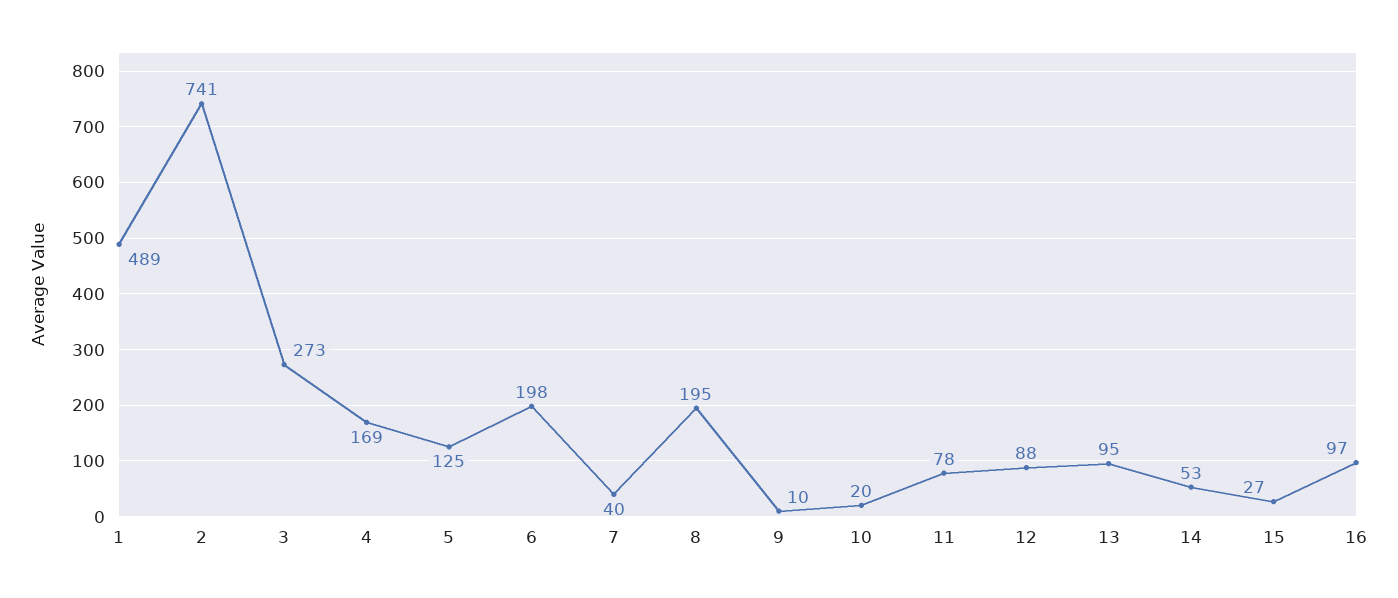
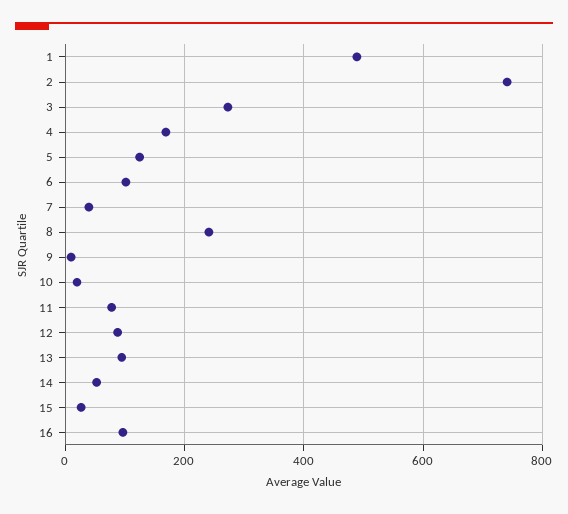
6: 198 -> 100
8: 195 -> 240

